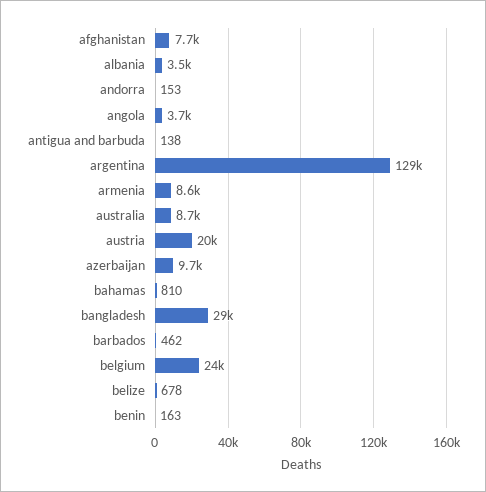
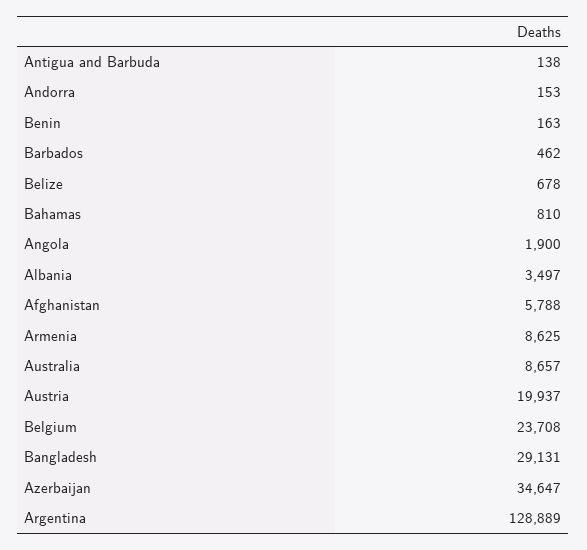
afghanistan: 7700 -> 5788
angola: 3700 -> 1900
azerbaijan: 9700 -> 34647

